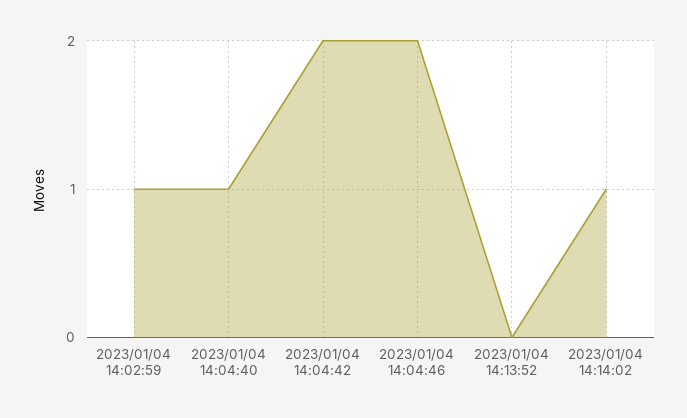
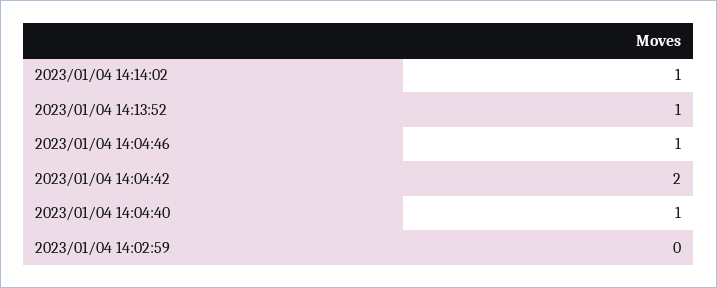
2023/01/04 14:02:59: 1 -> 0
2023/01/04 14:04:46: 2 -> 1
2023/01/04 14:13:52: 0 -> 1

